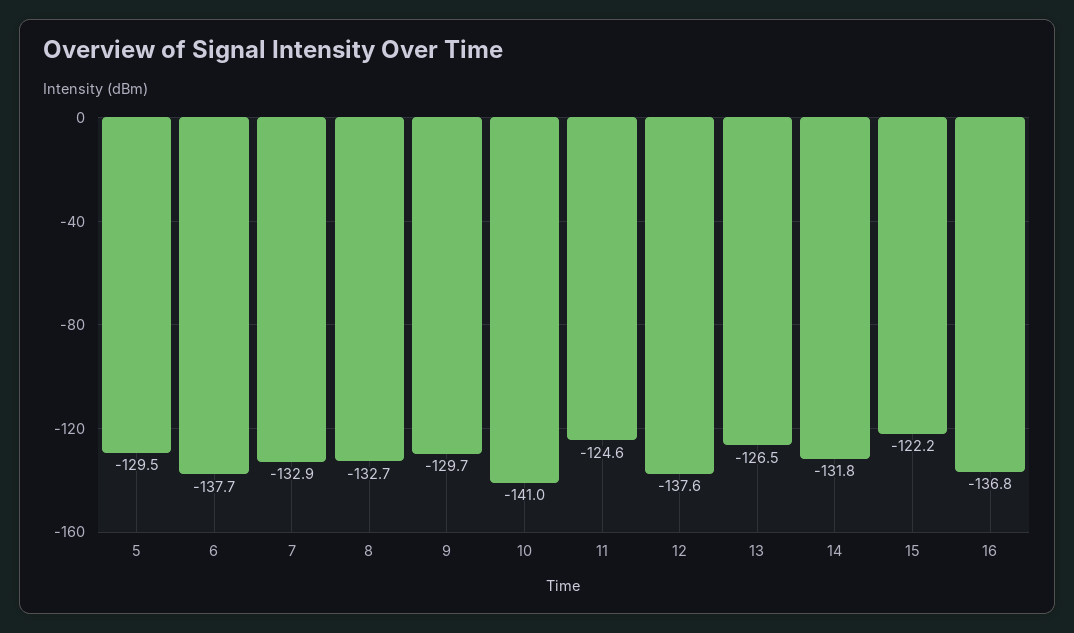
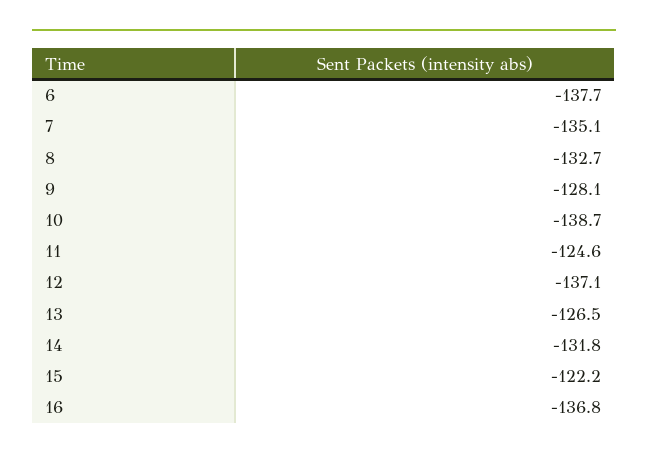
5: -129.5 -> none
7: -132.9 -> -135.1
9: -129.7 -> -128.1
10: -141 -> -138.7
12: -137.6 -> -137.1

